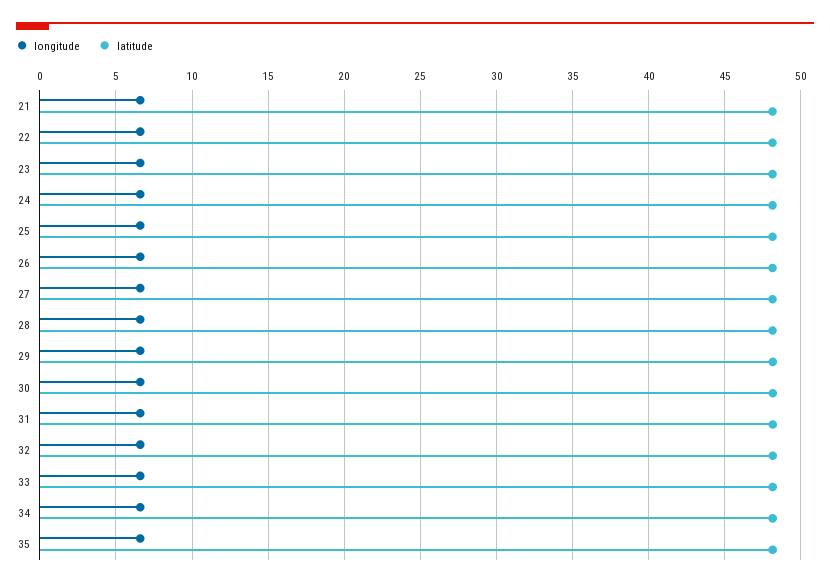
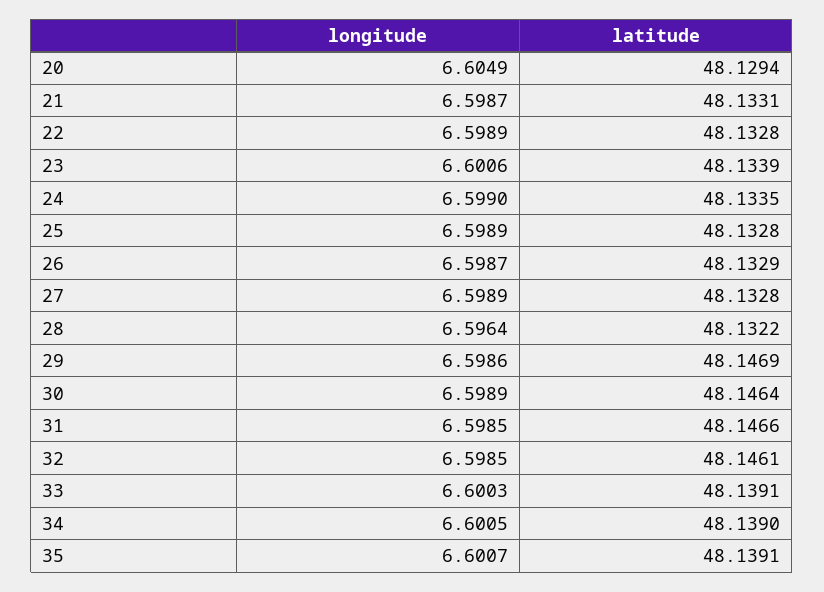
longitude, 20: none -> 6.6049
latitude, 20: none -> 48.1294

